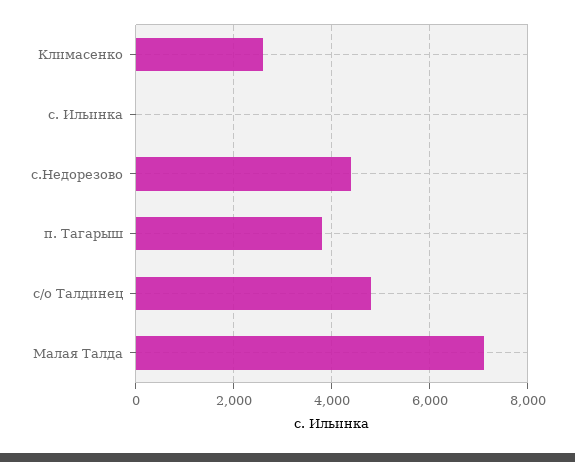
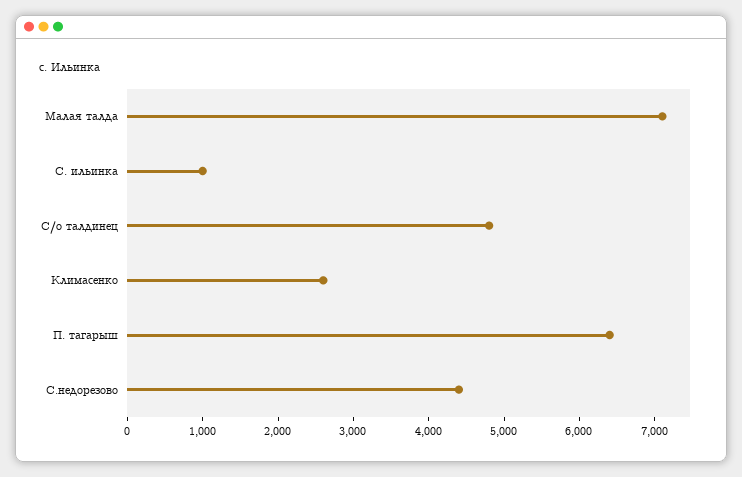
с. Ильинка: 0 -> 1000
п. Тагарыш: 3800 -> 6400

